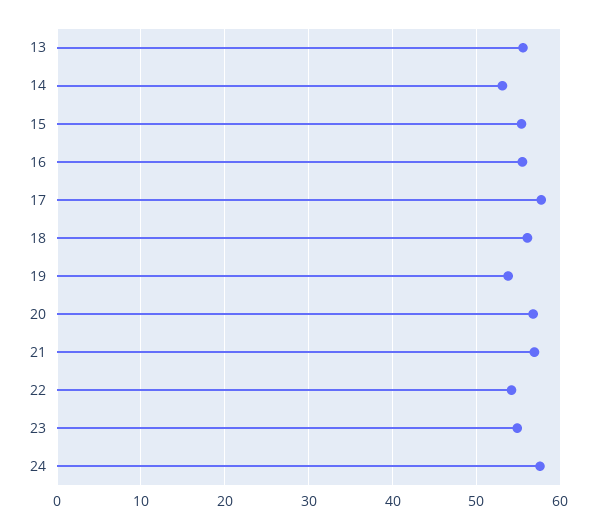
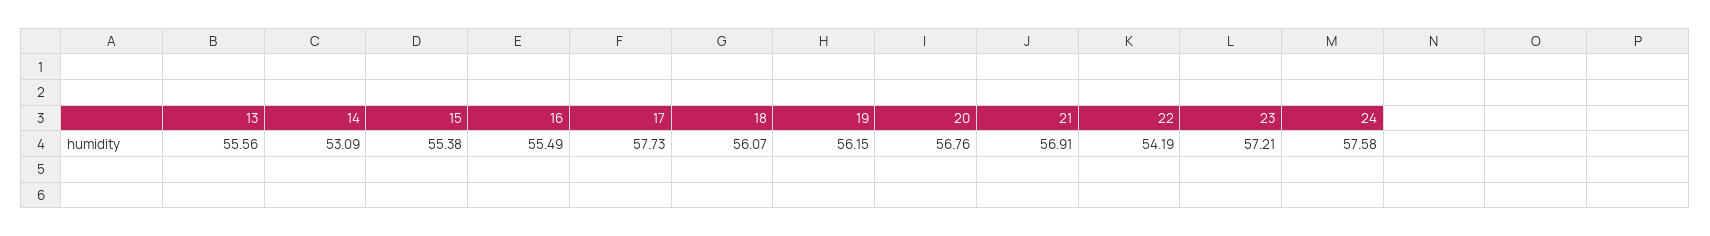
19: 54 -> 56.15
23: 55 -> 57.21

